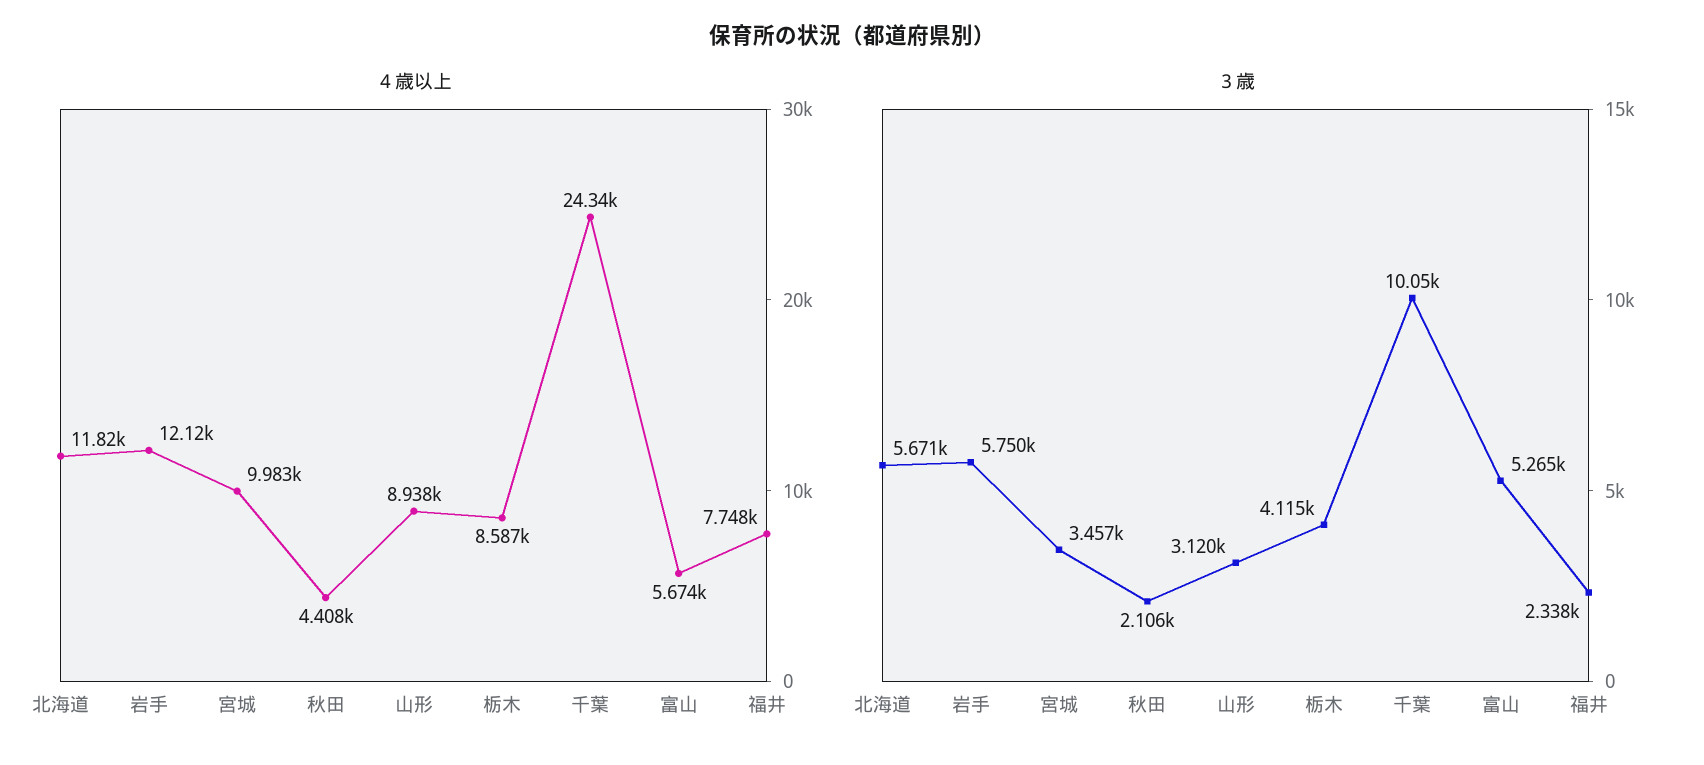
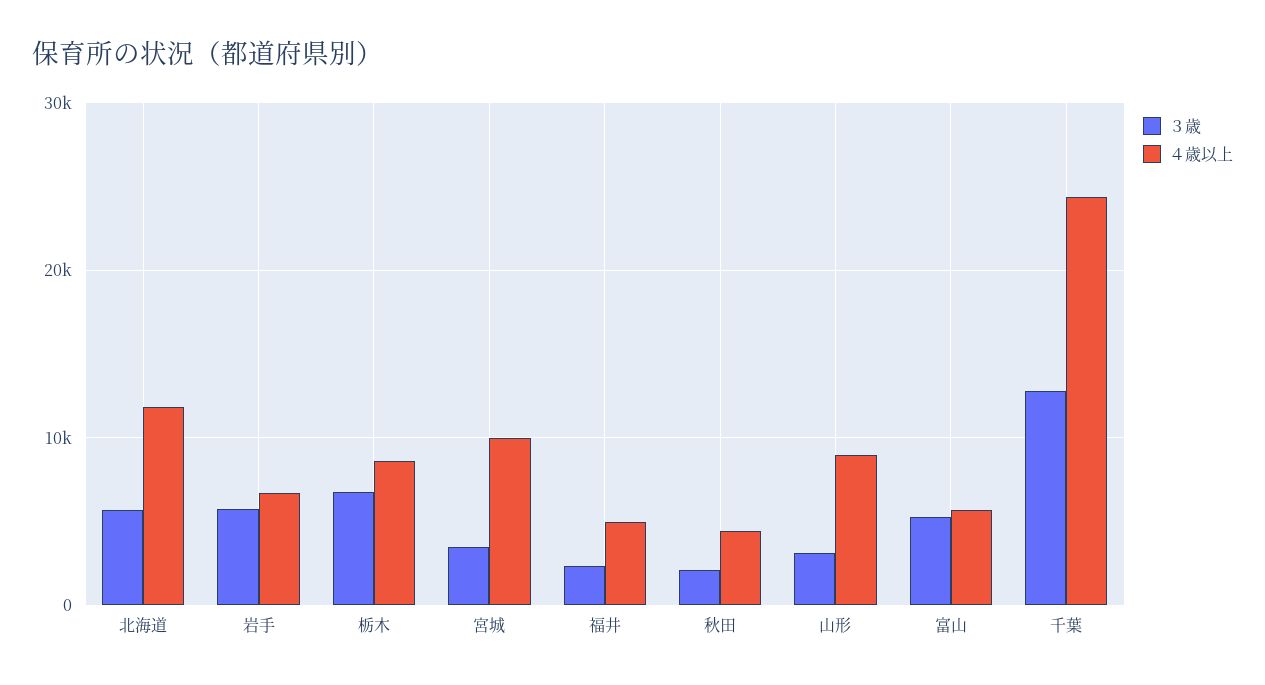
４歳以上, 岩手: 12120 -> 7000
４歳以上, 福井: 7748 -> 5000
３歳, 栃木: 4115 -> 7000
３歳, 千葉: 10050 -> 13000

